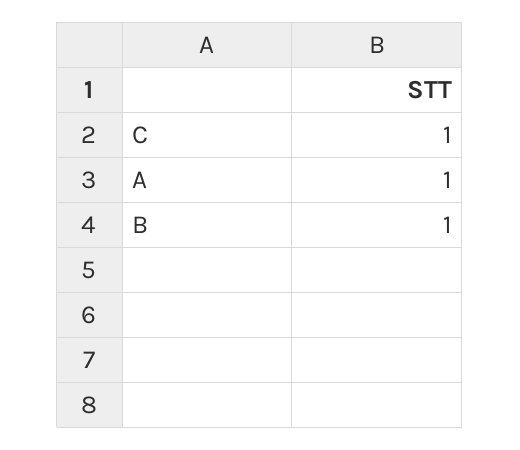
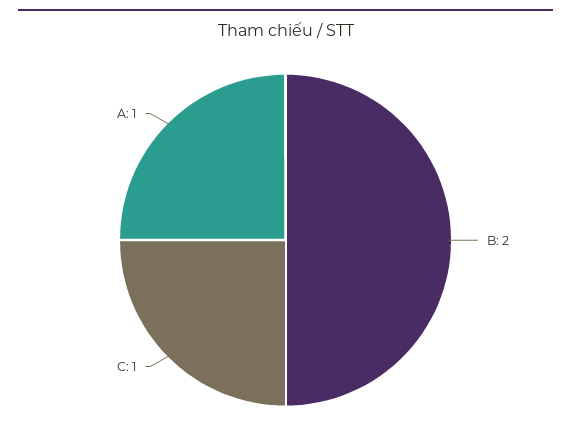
B: 1 -> 2

